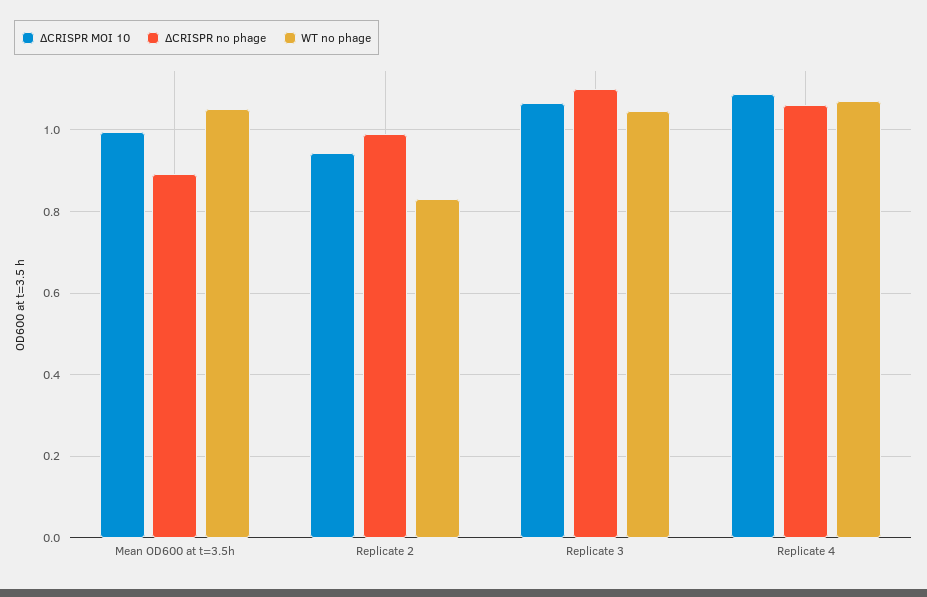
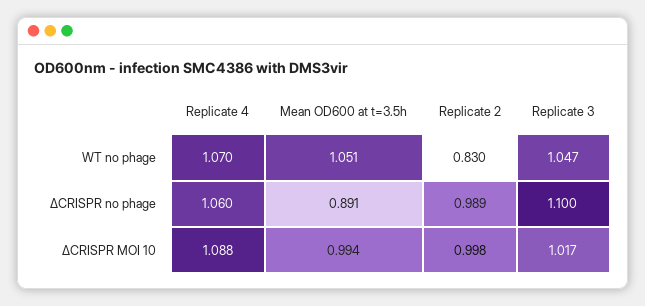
ΔCRISPR MOI 10, Replicate 2: 0.94 -> 0.998
ΔCRISPR MOI 10, Replicate 3: 1.06 -> 1.017

